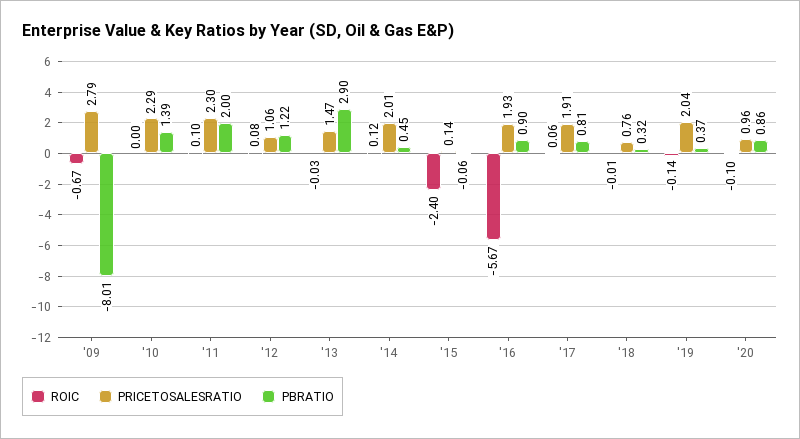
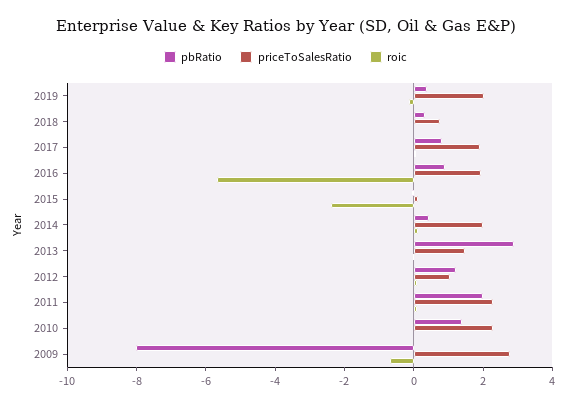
ROIC, '20: -0.1 -> none
PRICETOSALESRATIO, '20: 0.96 -> none
PBRATIO, '20: 0.86 -> none

